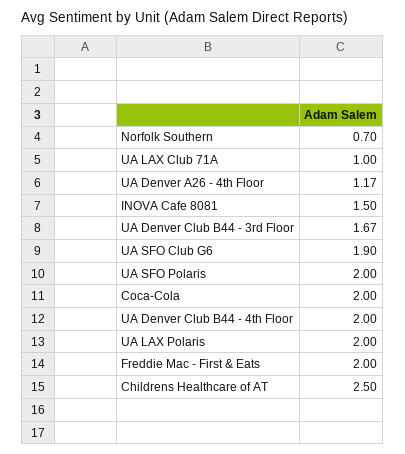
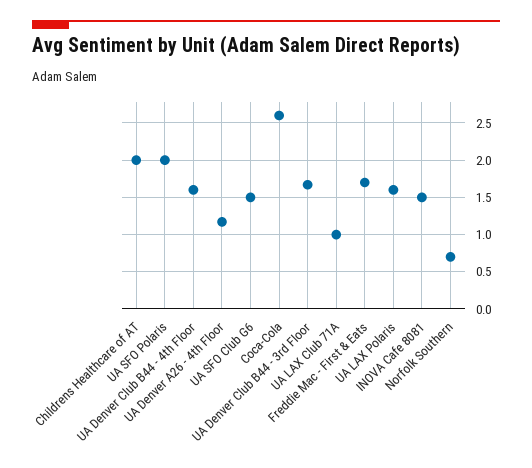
UA SFO Club G6: 1.9 -> 1.5
Coca-Cola: 2 -> 2.6
UA Denver Club B44 - 4th Floor: 2 -> 1.6
UA LAX Polaris: 2 -> 1.6
Freddie Mac - First & Eats: 2 -> 1.7
Childrens Healthcare of AT: 2.5 -> 2

